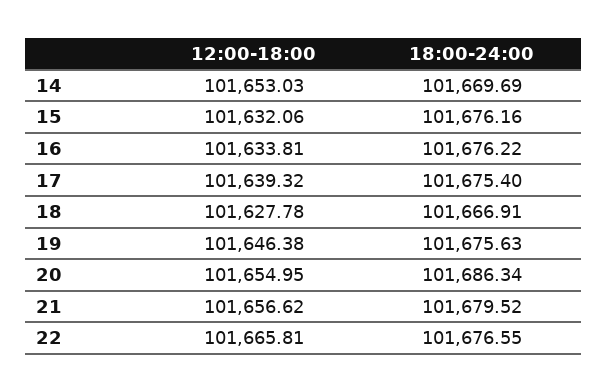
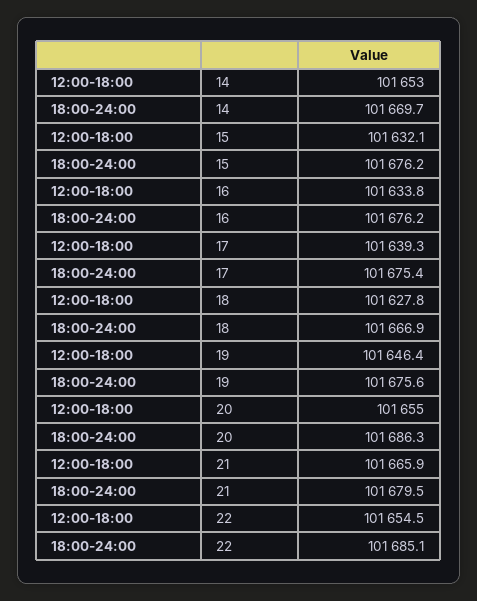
12:00-18:00, 21: 101656.62 -> 101665.9
12:00-18:00, 22: 101665.81 -> 101654.5
18:00-24:00, 22: 101676.55 -> 101685.1

